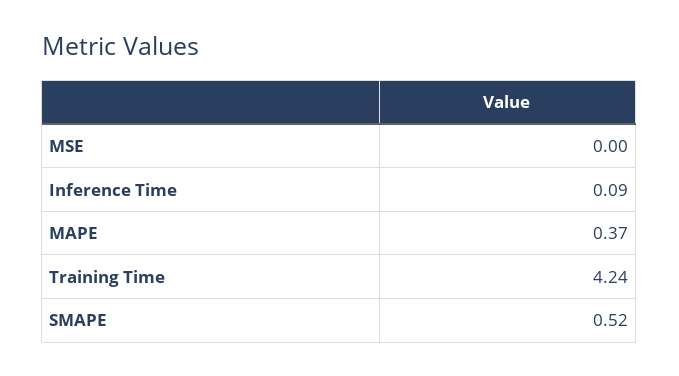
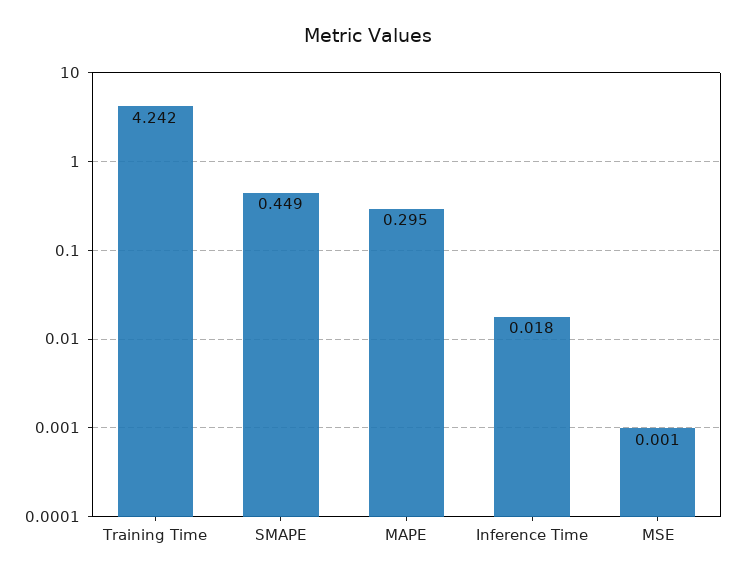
Inference Time: 0.09 -> 0.018
MAPE: 0.37 -> 0.295
SMAPE: 0.52 -> 0.449

